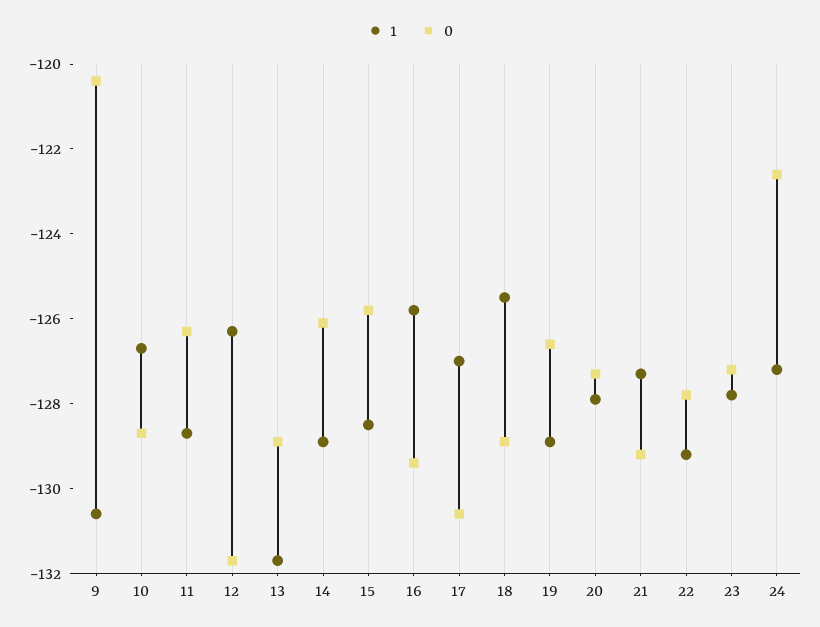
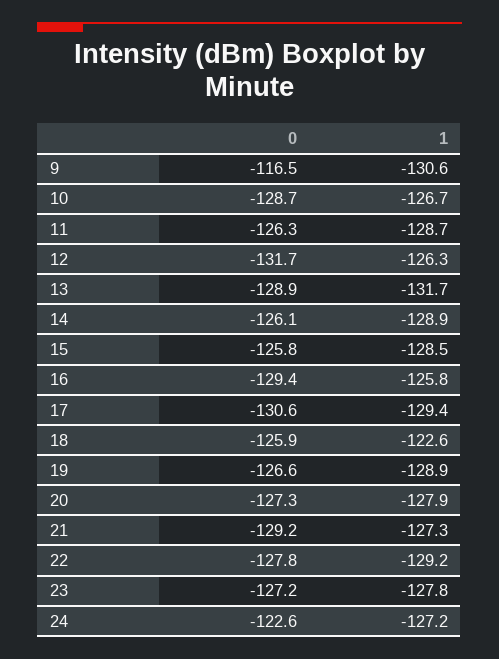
0, 9: -120.5 -> -116.5
1, 17: -127 -> -129.4
1, 18: -125.5 -> -122.6
0, 18: -129 -> -125.9

